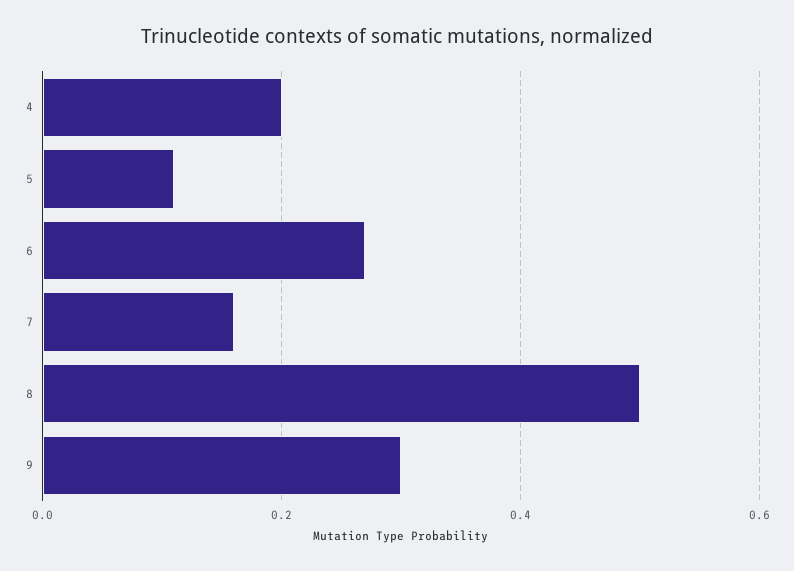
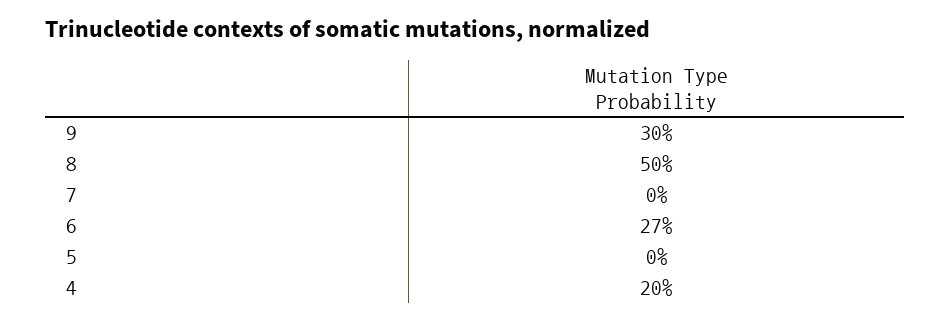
5: 0.1 -> 0
7: 0.15 -> 0

